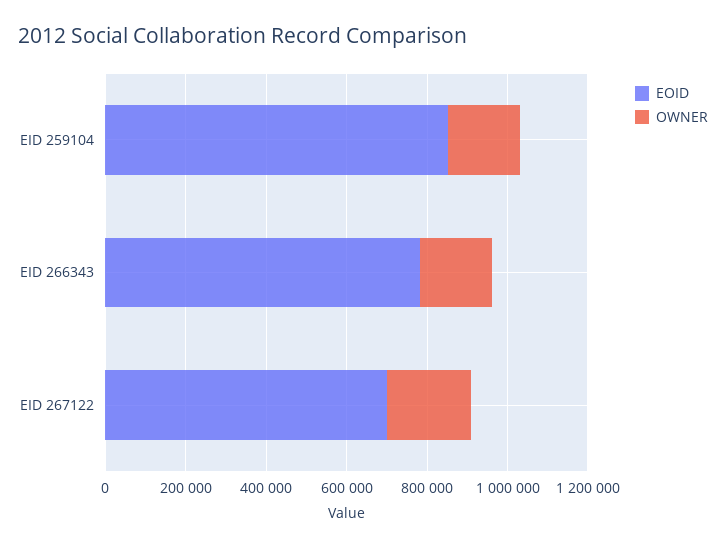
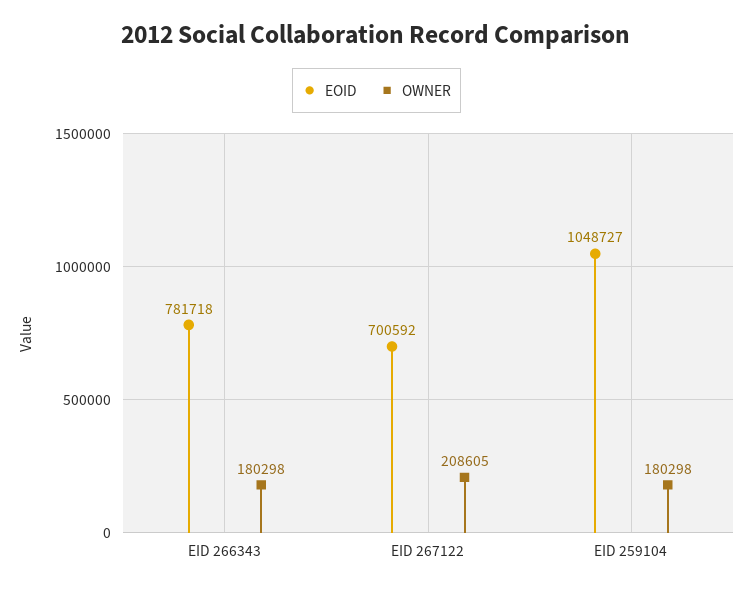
EOID, EID 259104: 850000 -> 1048727

